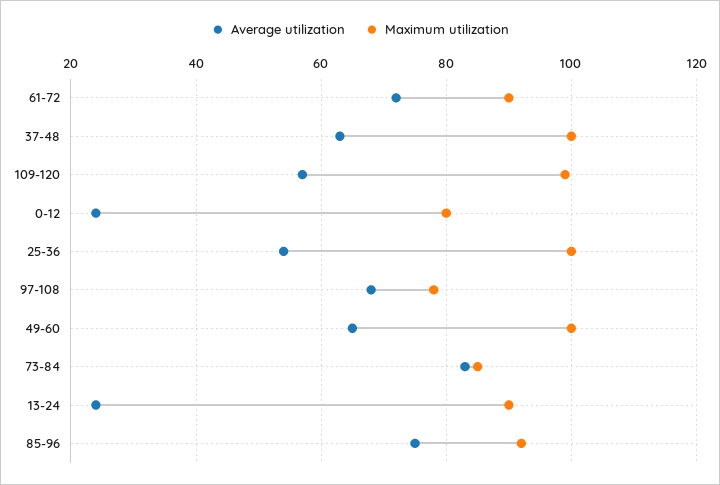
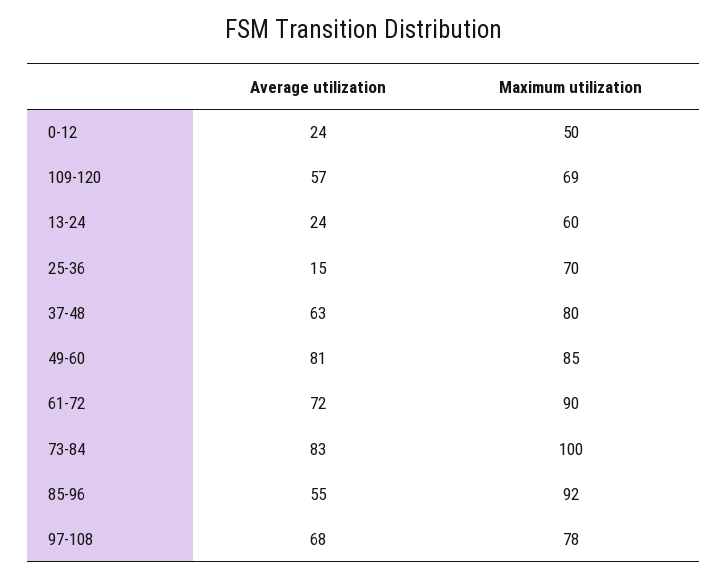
Maximum utilization, 37-48: 100 -> 80
Maximum utilization, 109-120: 100 -> 69
Maximum utilization, 0-12: 80 -> 50
Average utilization, 25-36: 55 -> 15
Maximum utilization, 25-36: 100 -> 70
Average utilization, 49-60: 65 -> 81
Maximum utilization, 49-60: 100 -> 85
Maximum utilization, 73-84: 85 -> 100
Maximum utilization, 13-24: 90 -> 60
Average utilization, 85-96: 75 -> 55

